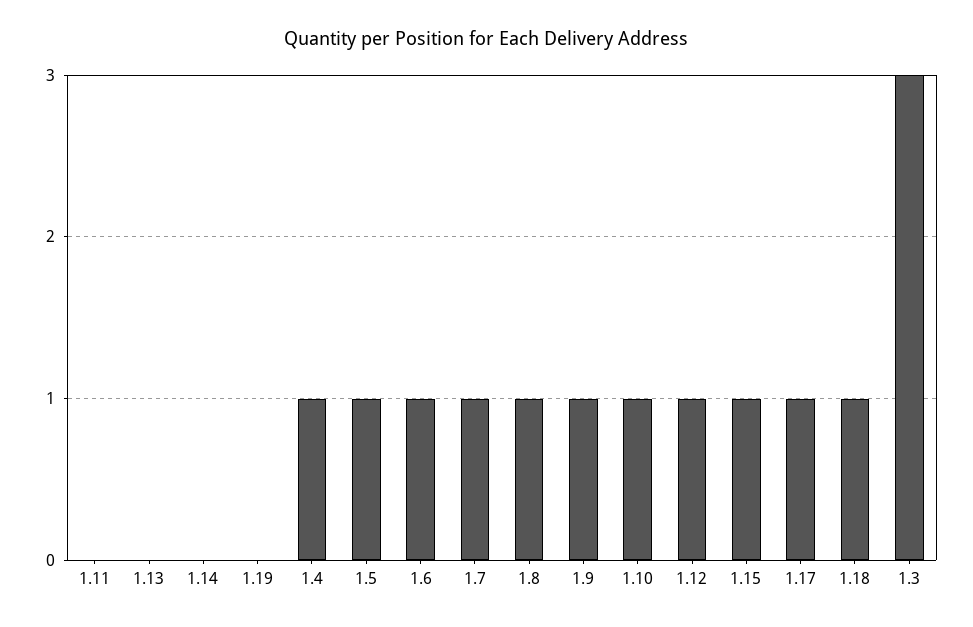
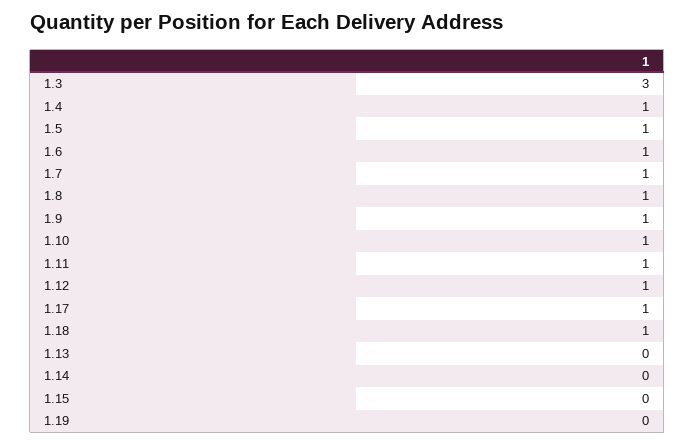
1.11: 0 -> 1
1.15: 1 -> 0

